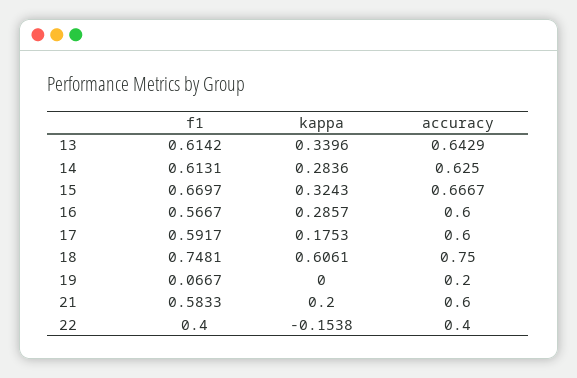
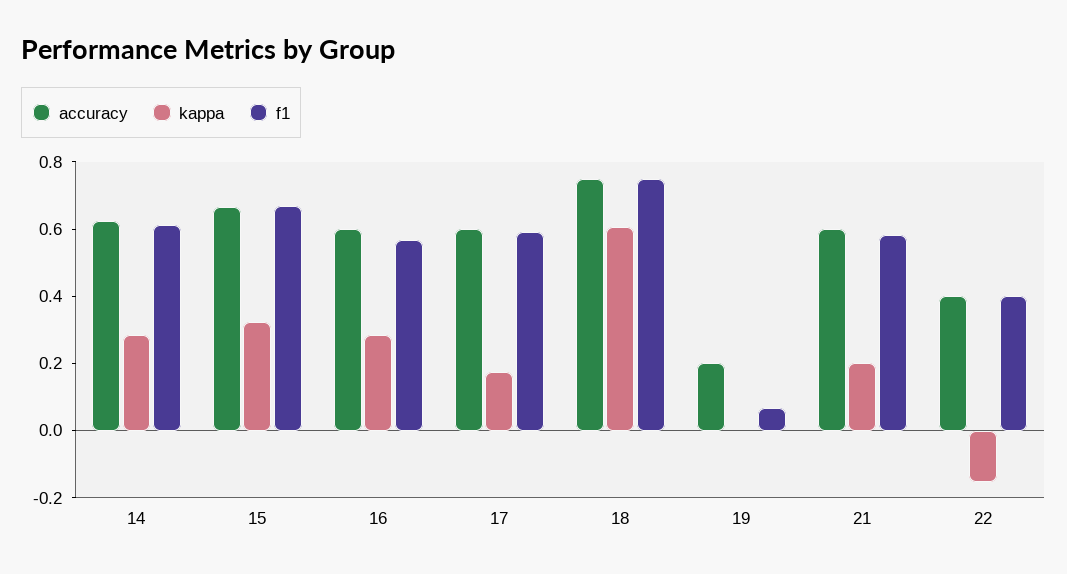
f1, 13: 0.6142 -> none
kappa, 13: 0.3396 -> none
accuracy, 13: 0.6429 -> none

